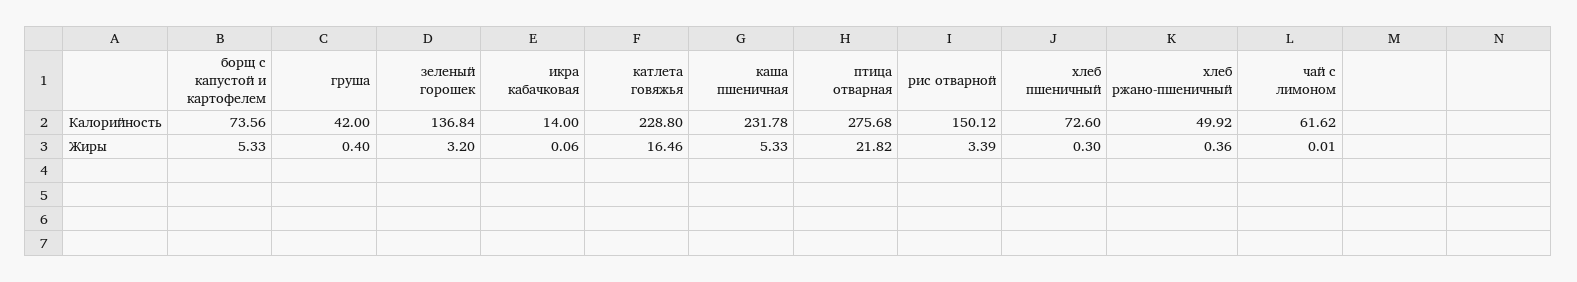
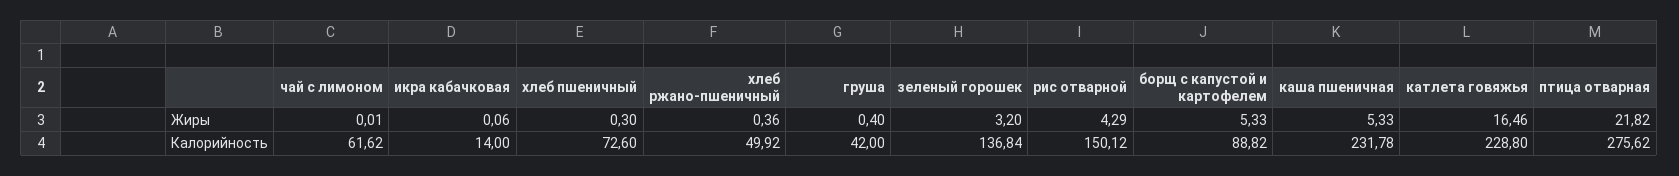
борщ с капустой и картофелем, Калорийность: 73.56 -> 88.82
птица отварная, Калорийность: 275.68 -> 275.62
рис отварной, Жиры: 3.39 -> 4.29

